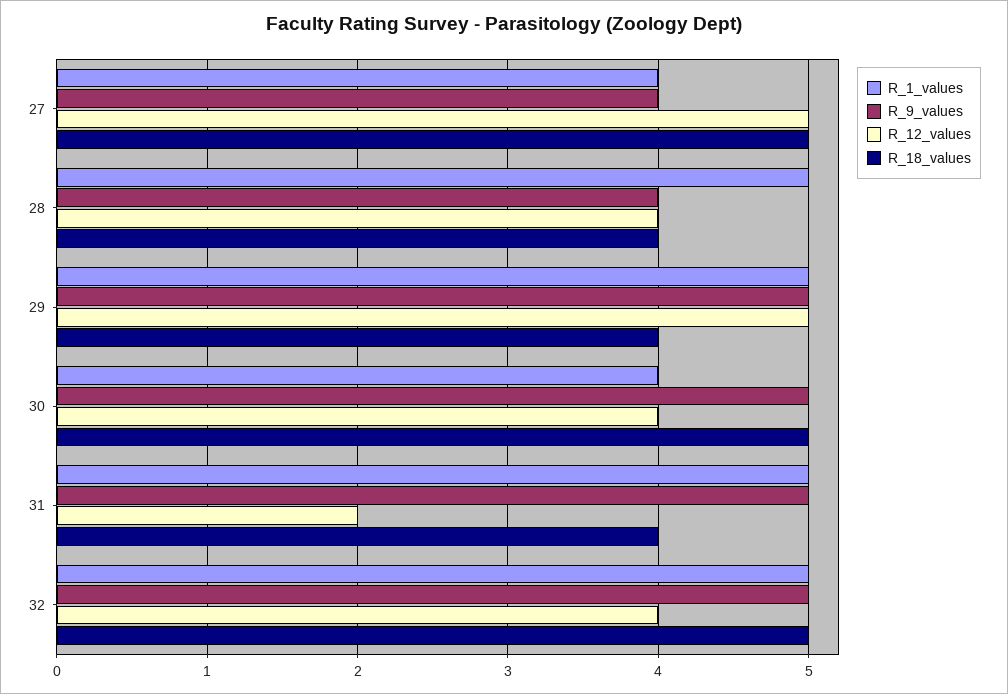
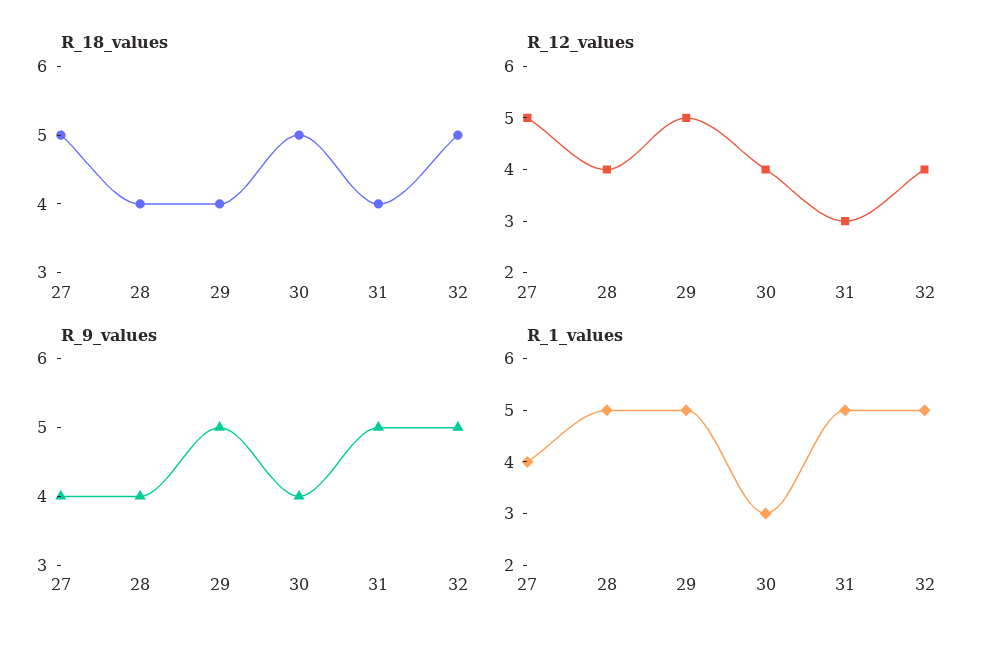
R_1_values, 30: 4 -> 3
R_9_values, 30: 5 -> 4
R_12_values, 31: 2 -> 3

